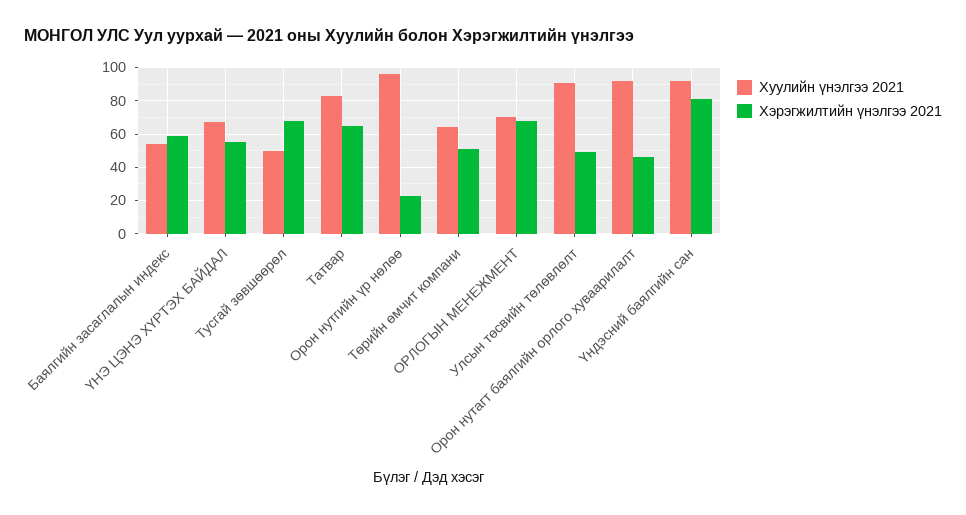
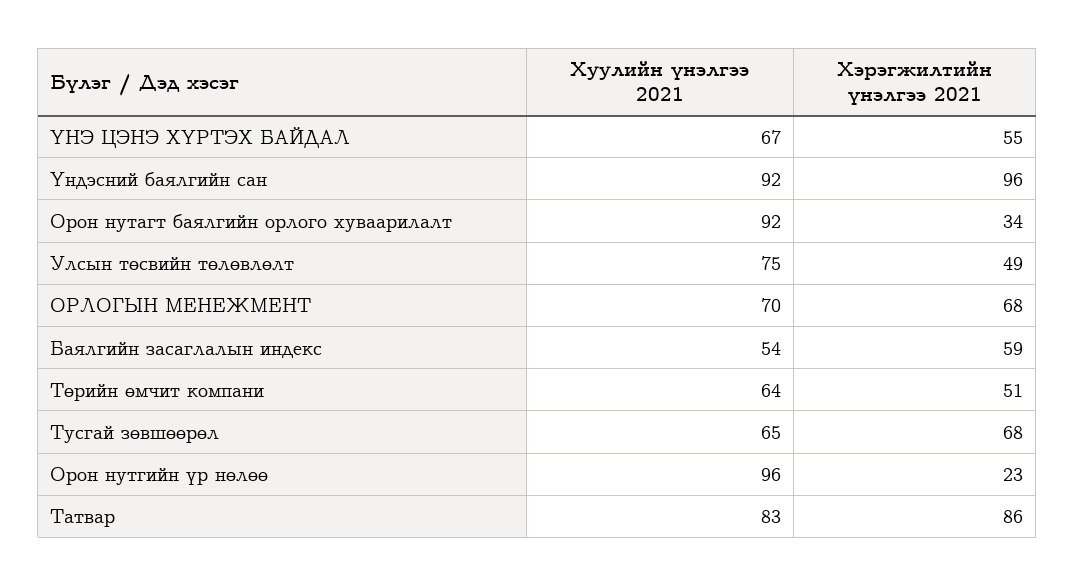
Хуулийн үнэлгээ 2021, Тусгай зөвшөөрөл: 50 -> 65
Хэрэгжилтийн үнэлгээ 2021, Татвар: 65 -> 86
Хуулийн үнэлгээ 2021, Улсын төсвийн төлөвлөлт: 90 -> 75
Хэрэгжилтийн үнэлгээ 2021, Орон нутагт баялгийн орлого хуваарилалт: 45 -> 34
Хэрэгжилтийн үнэлгээ 2021, Үндэсний баялгийн сан: 80 -> 96

